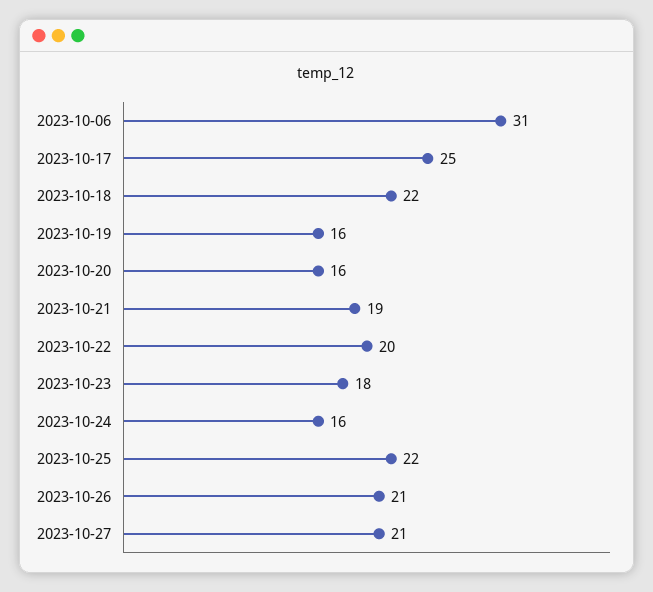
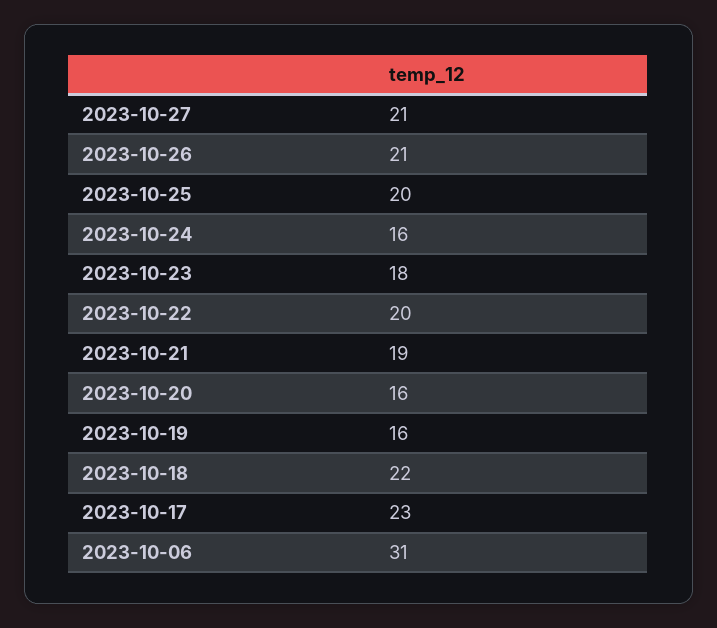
2023-10-17: 25 -> 23
2023-10-25: 22 -> 20

